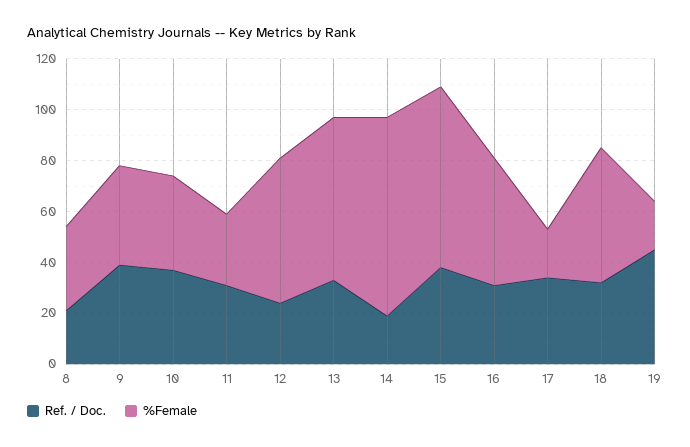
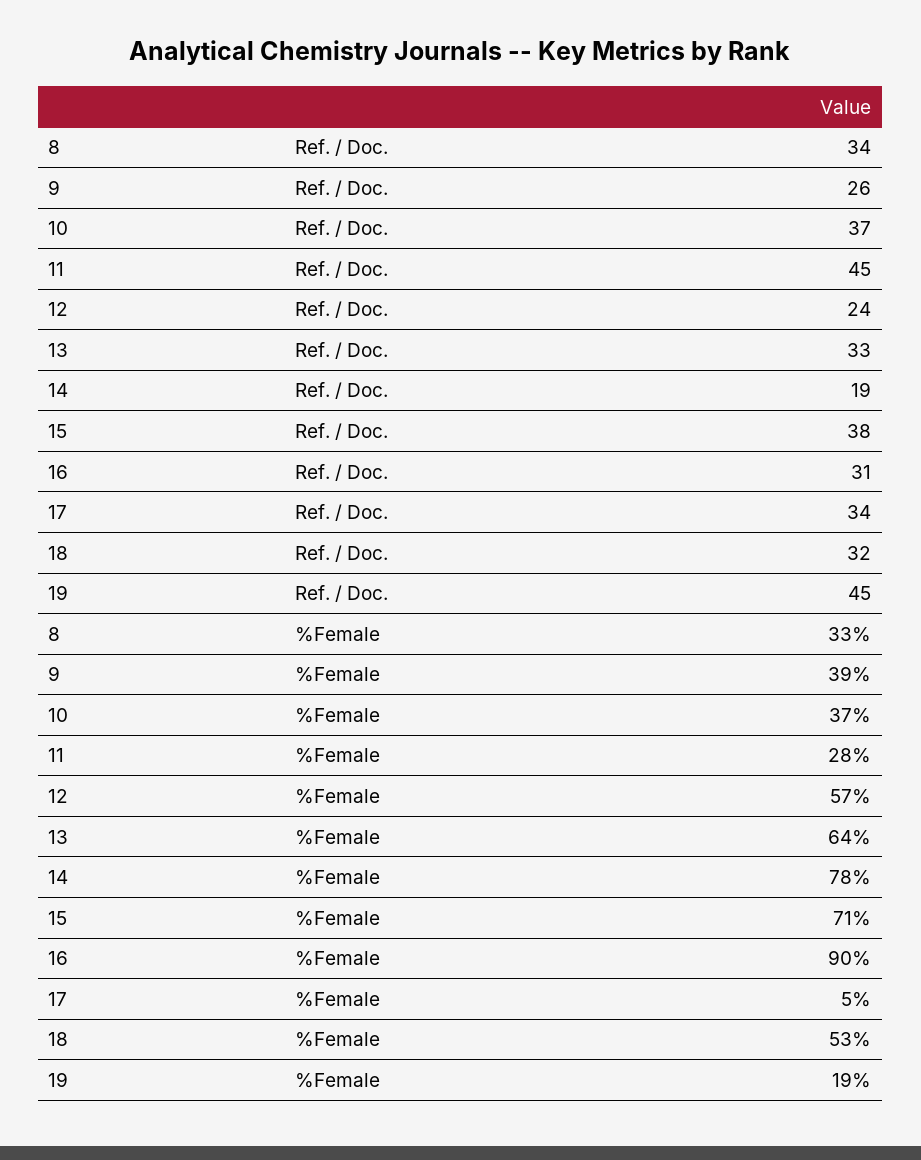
Ref. / Doc., 8: 20 -> 34
Ref. / Doc., 9: 40 -> 26
Ref. / Doc., 11: 30 -> 45
%Female, 16: 50 -> 90
%Female, 17: 20 -> 5

